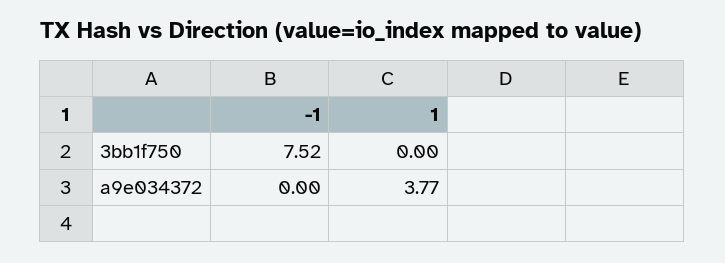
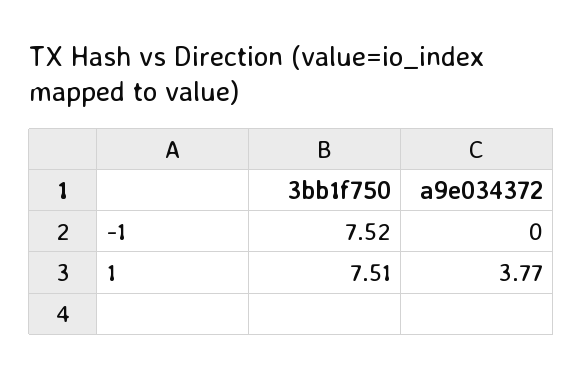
1, 3bb1f750: 0 -> 7.51

